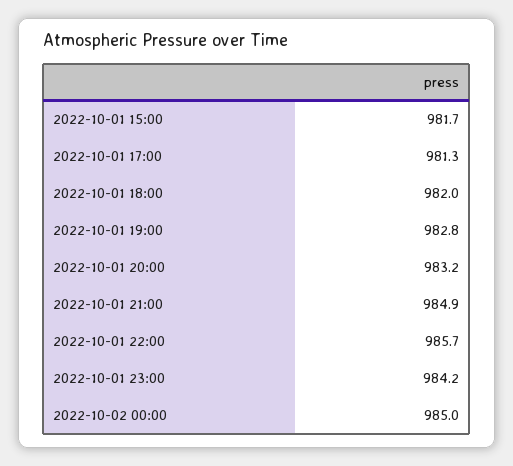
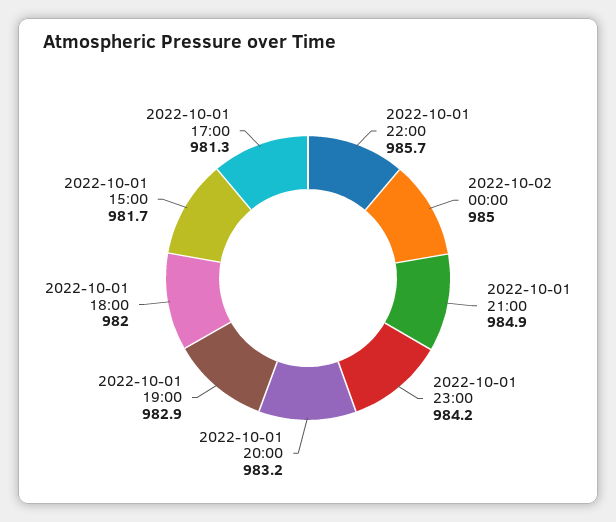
2022-10-01 19:00: 982.8 -> 982.9

